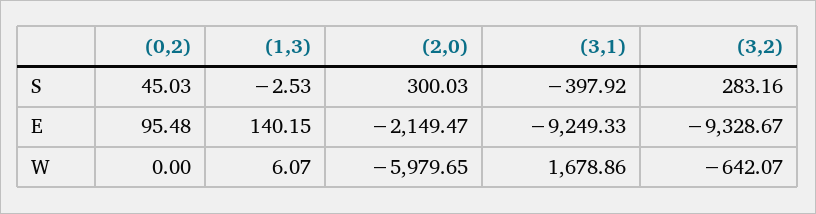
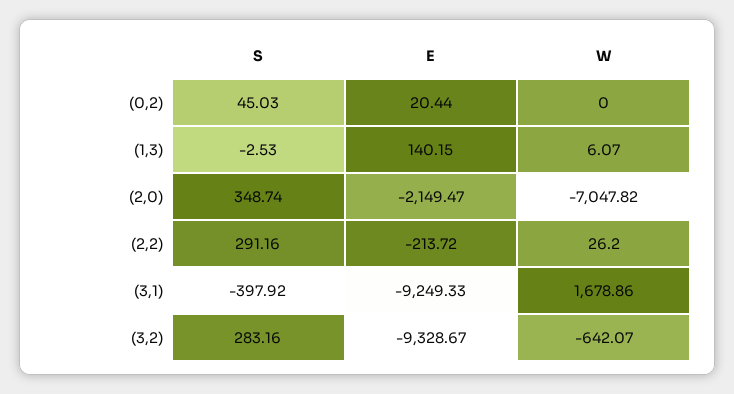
(2,0), S: 300.03 -> 348.74
(0,2), E: 95.48 -> 20.44
(2,0), W: -5979.65 -> -7047.82
(2,2), S: none -> 291.16
(2,2), E: none -> -213.72
(2,2), W: none -> 26.2

